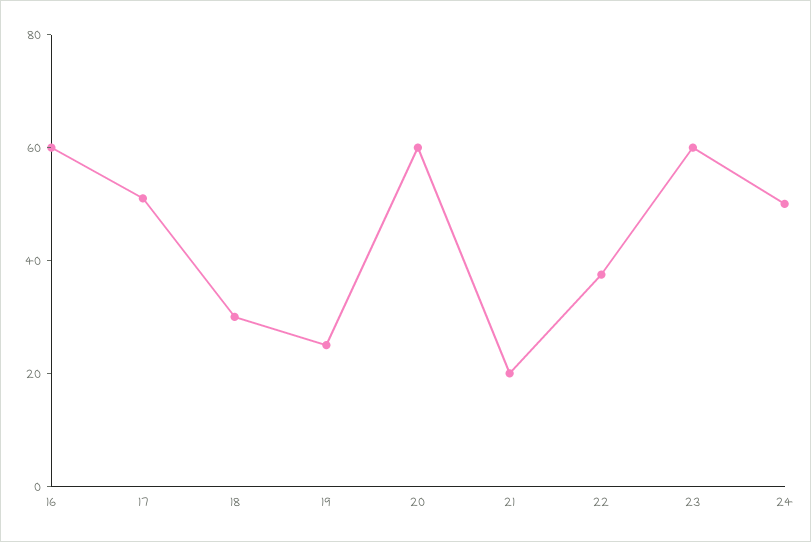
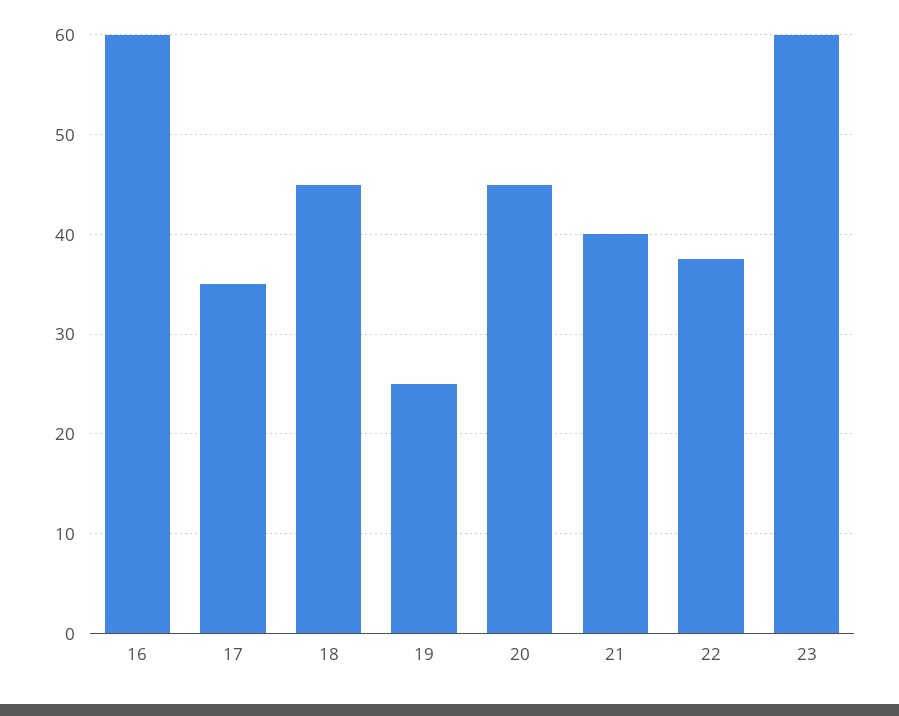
17: 50 -> 35
18: 30 -> 45
20: 60 -> 45
21: 20 -> 40
24: 50 -> none

